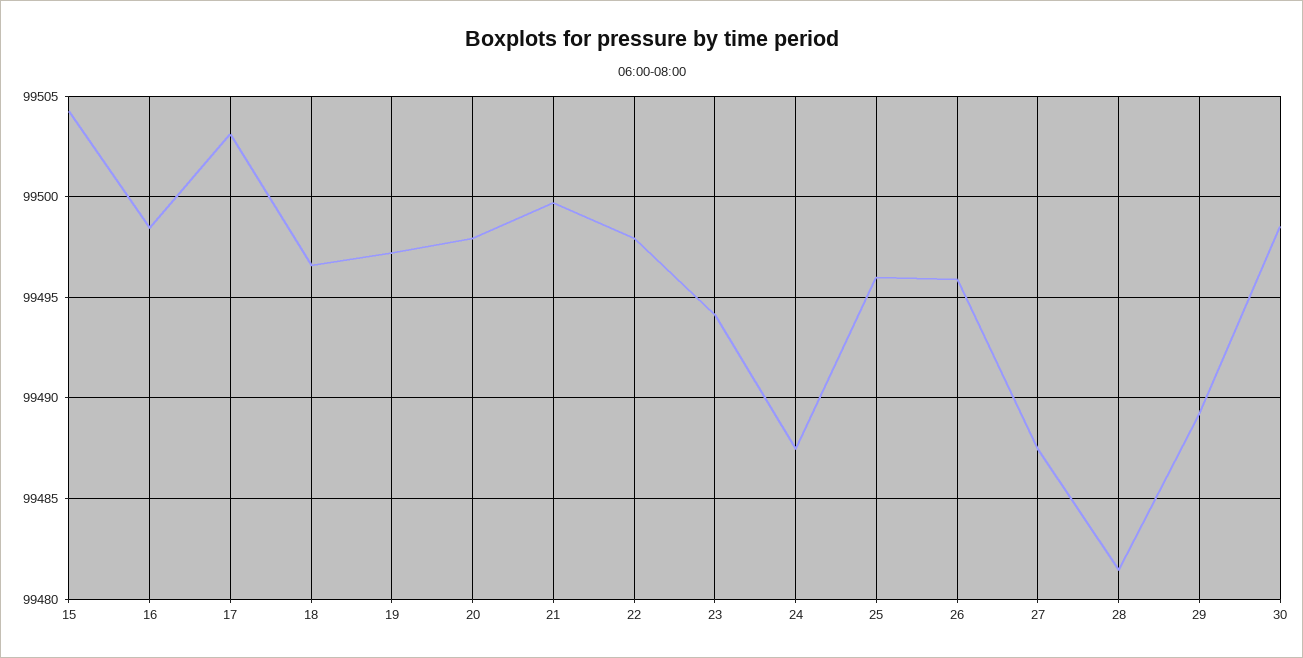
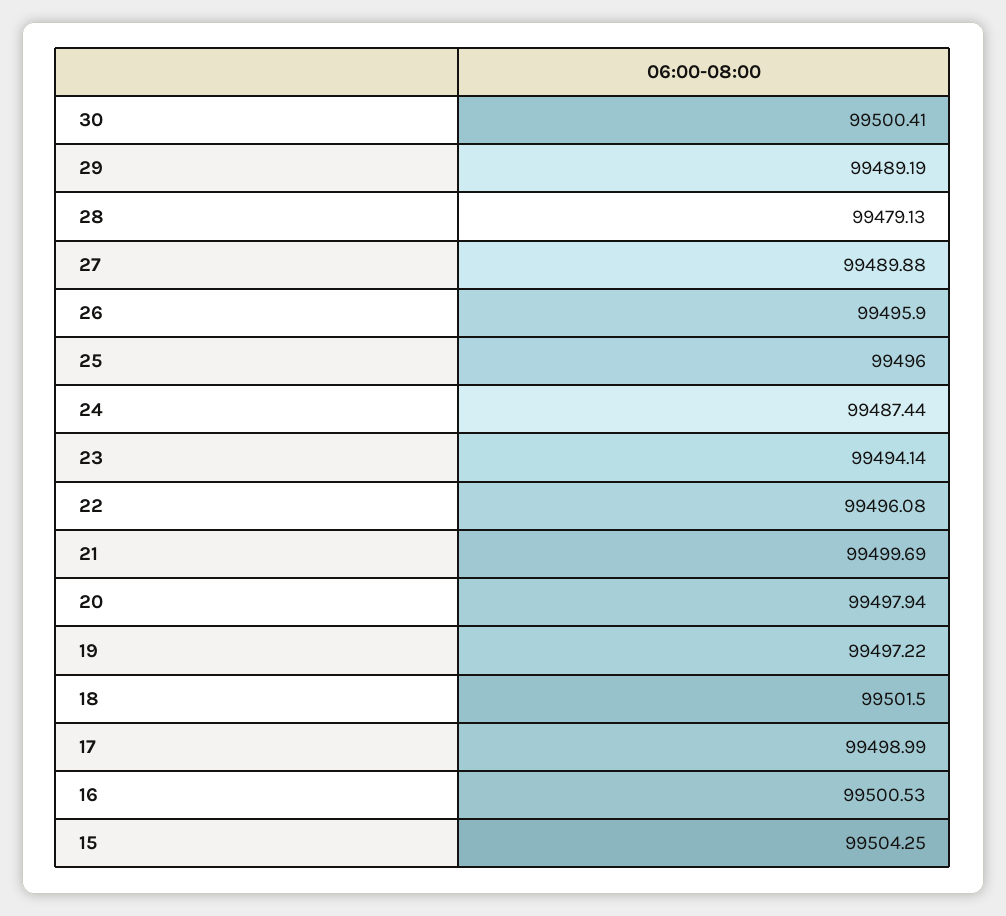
16: 99498.5 -> 99500.53
17: 99503 -> 99498.99
18: 99496.5 -> 99501.5
22: 99498 -> 99496.08
27: 99487.5 -> 99489.88
28: 99481.5 -> 99479.13
30: 99498.5 -> 99500.41

